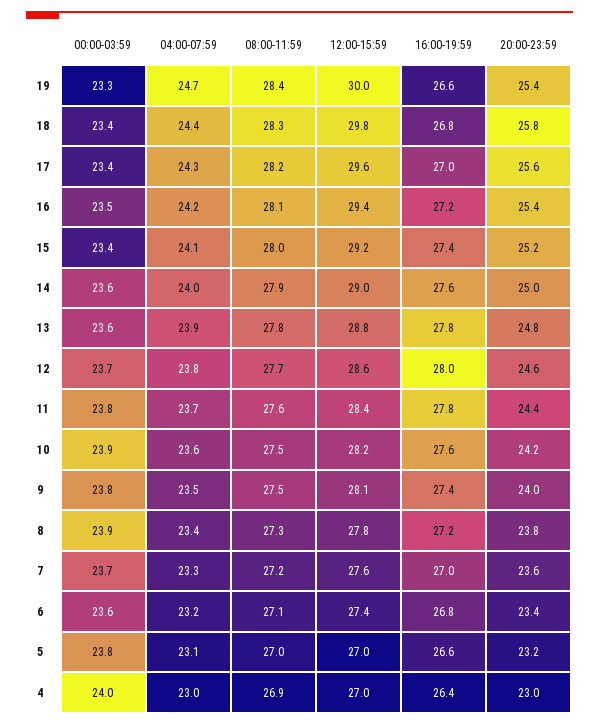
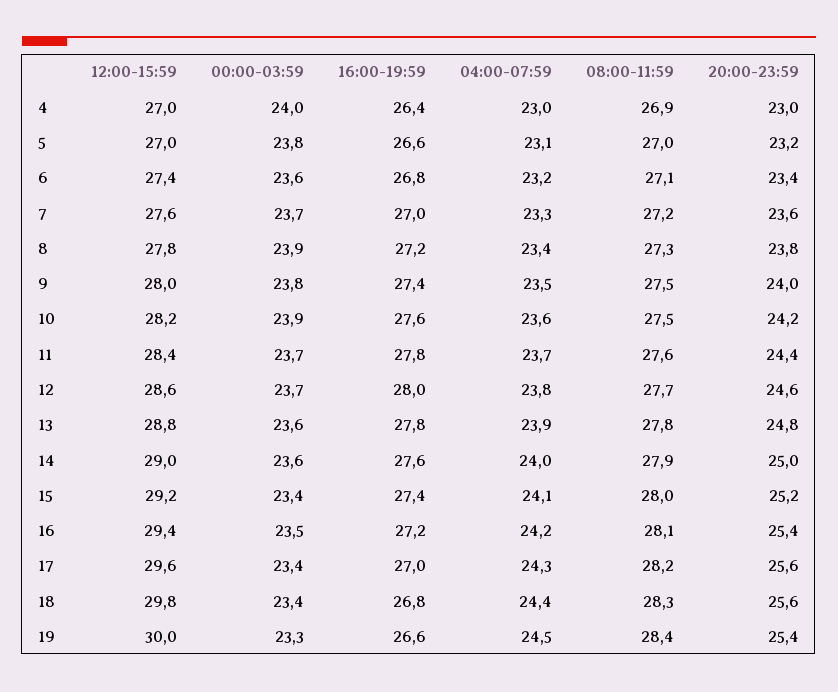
04:00-07:59, 19: 24.7 -> 24.5
20:00-23:59, 18: 25.8 -> 25.6
00:00-03:59, 11: 23.8 -> 23.7
12:00-15:59, 9: 28.1 -> 28

